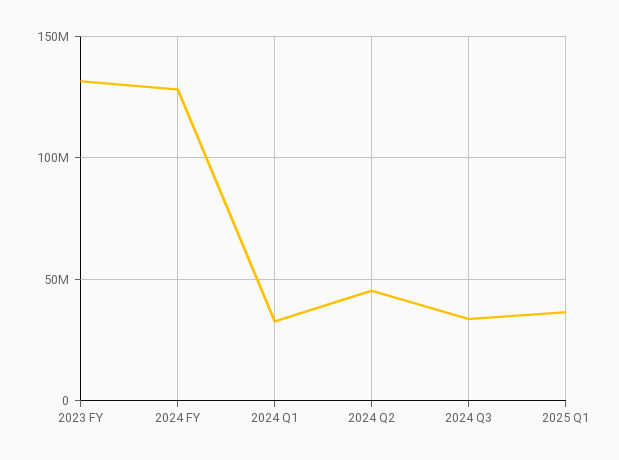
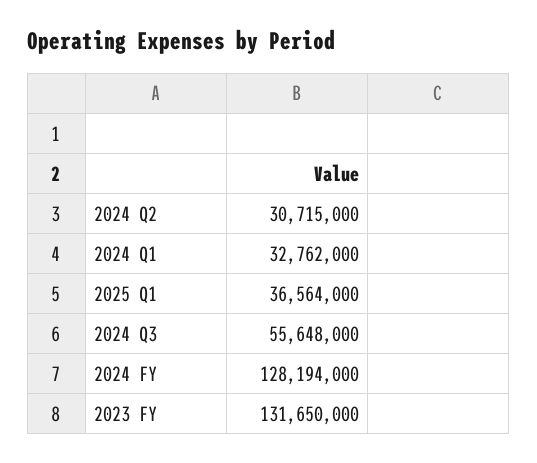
2024 Q2: 45000000 -> 30715000
2024 Q3: 35000000 -> 55648000

